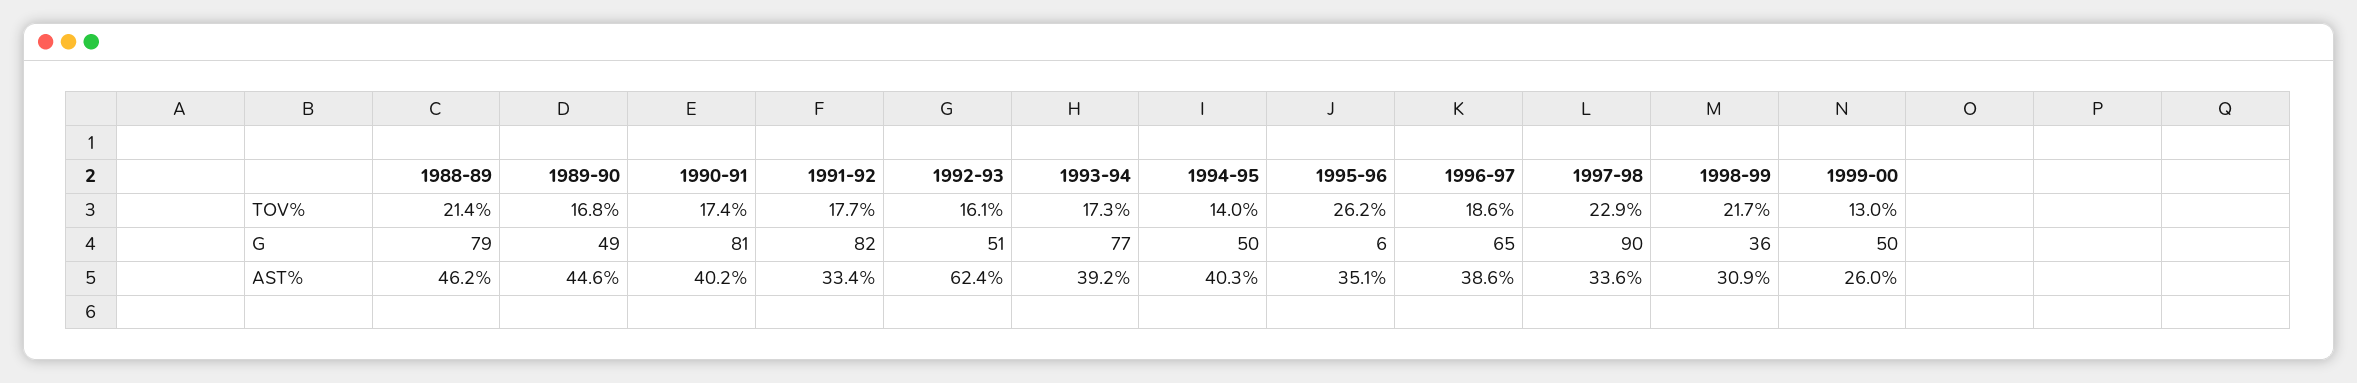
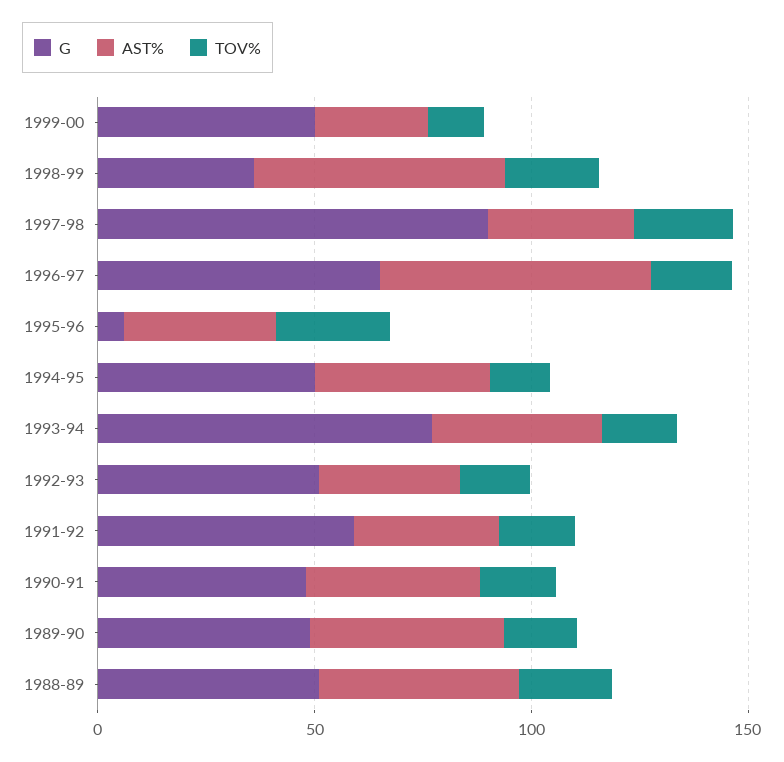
G, 1988-89: 79 -> 50
G, 1990-91: 81 -> 50
G, 1991-92: 82 -> 60
AST%, 1992-93: 62.4 -> 30
AST%, 1996-97: 38.6 -> 60
AST%, 1998-99: 30.9 -> 60

